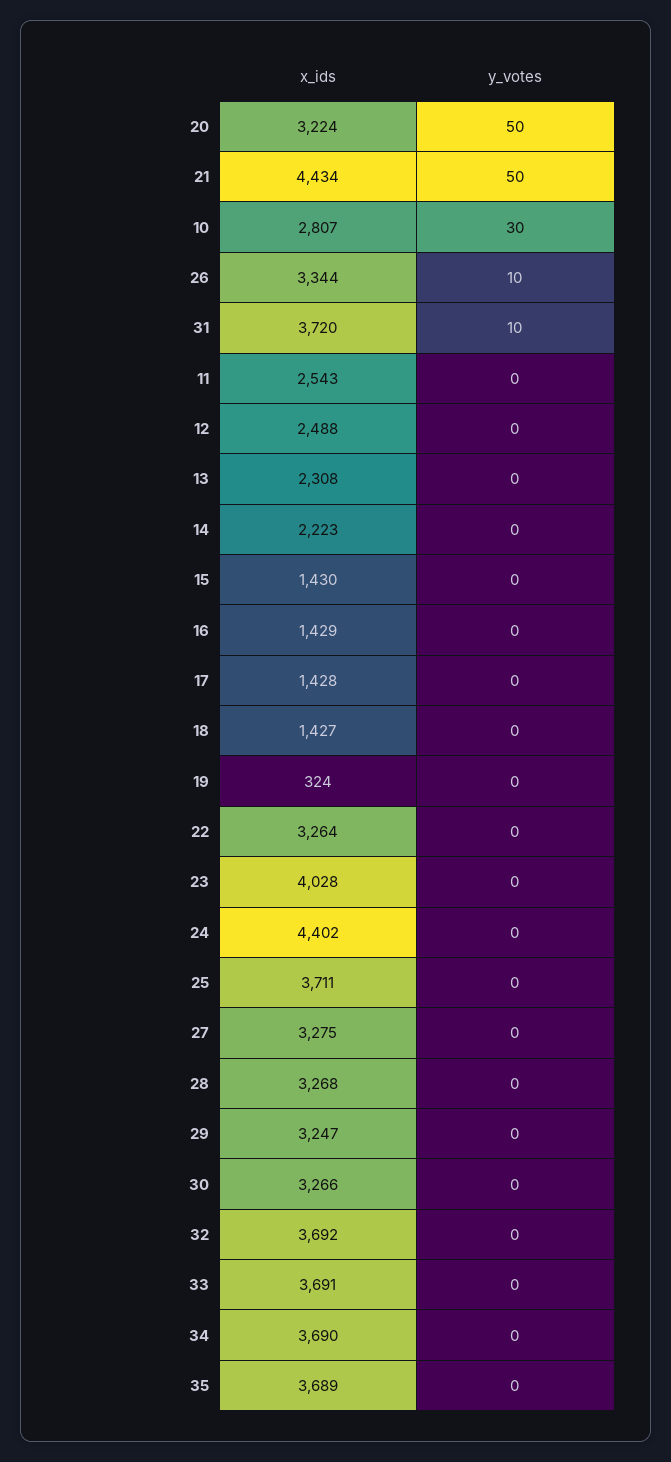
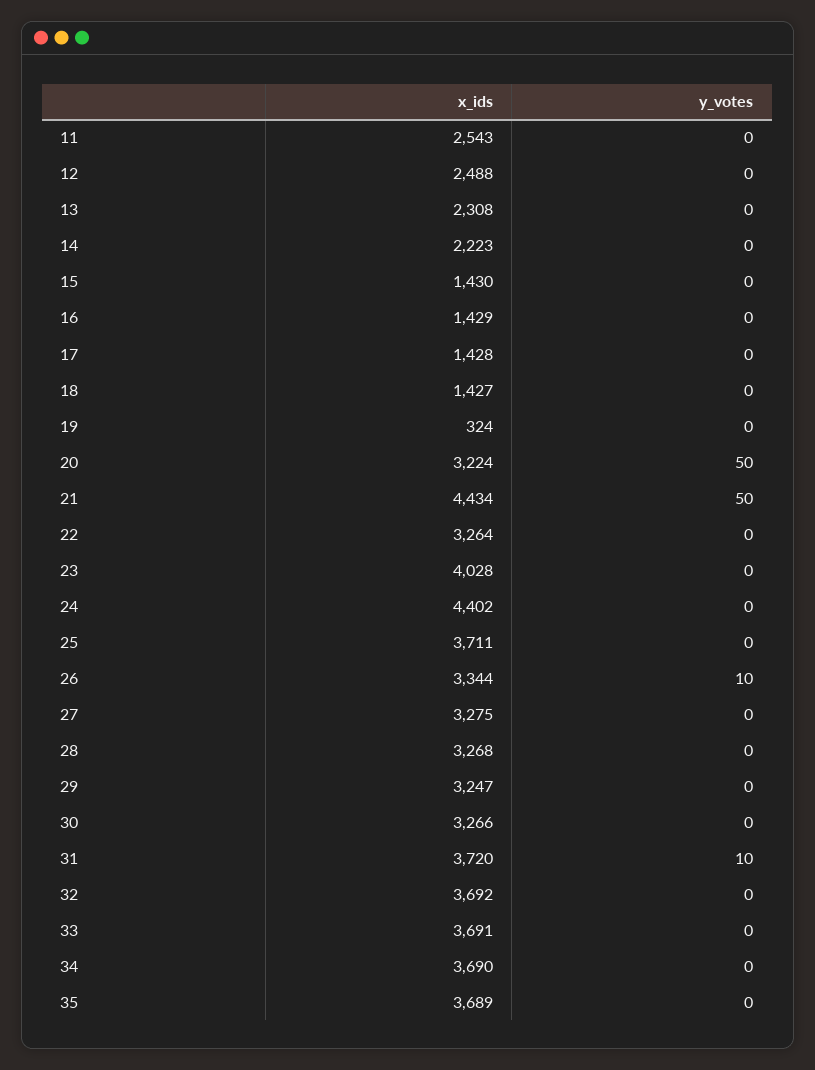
x_ids, 10: 2807 -> none
y_votes, 10: 30 -> none

